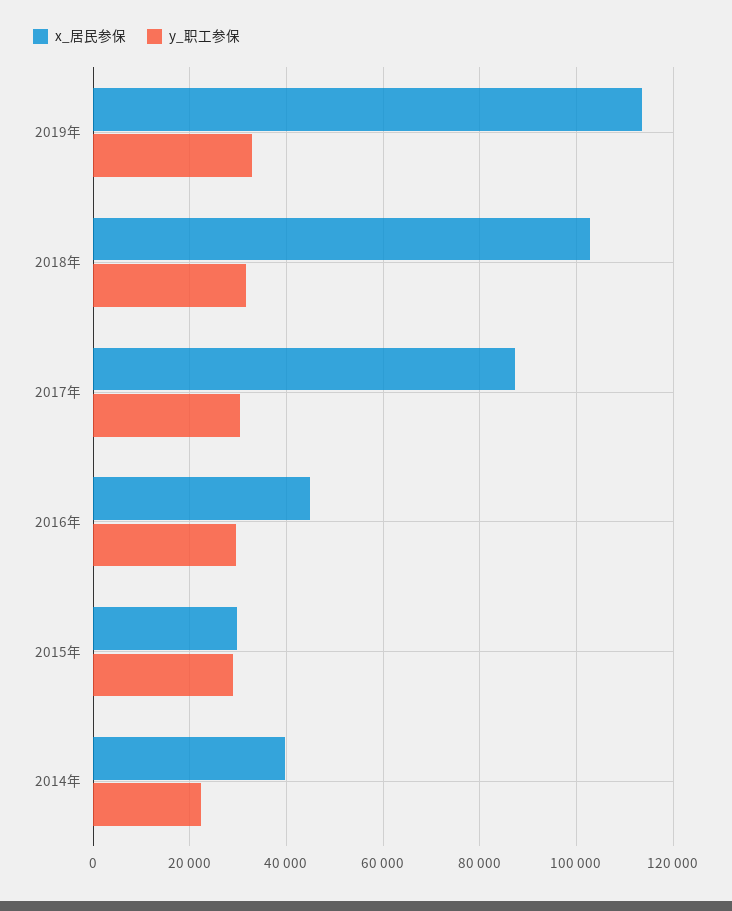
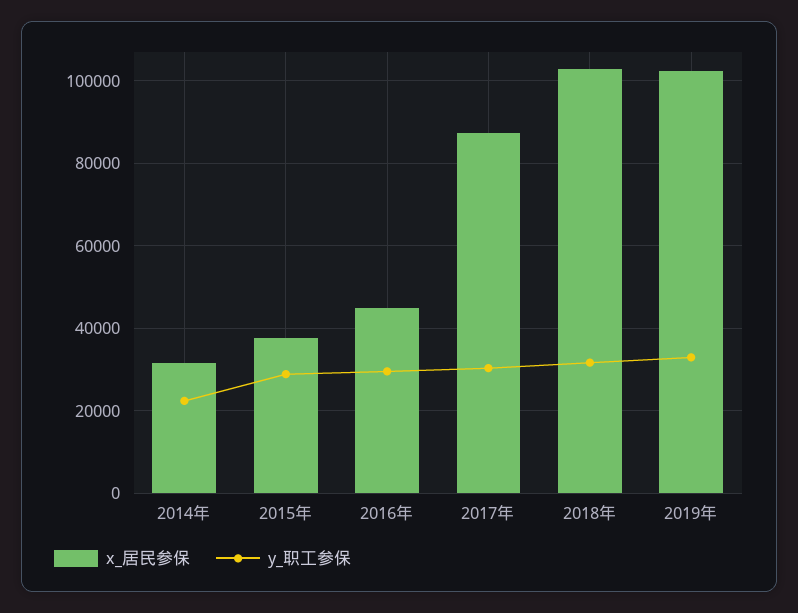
x_居民参保, 2019年: 114000 -> 102000
x_居民参保, 2015年: 30000 -> 38000
x_居民参保, 2014年: 40000 -> 32000

